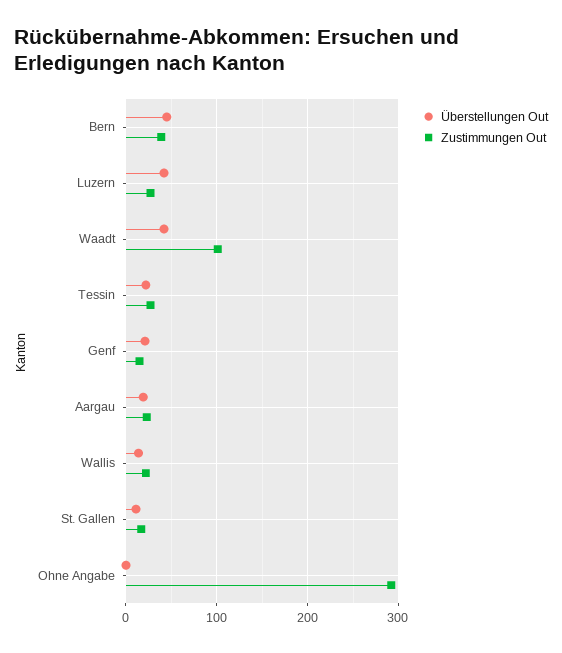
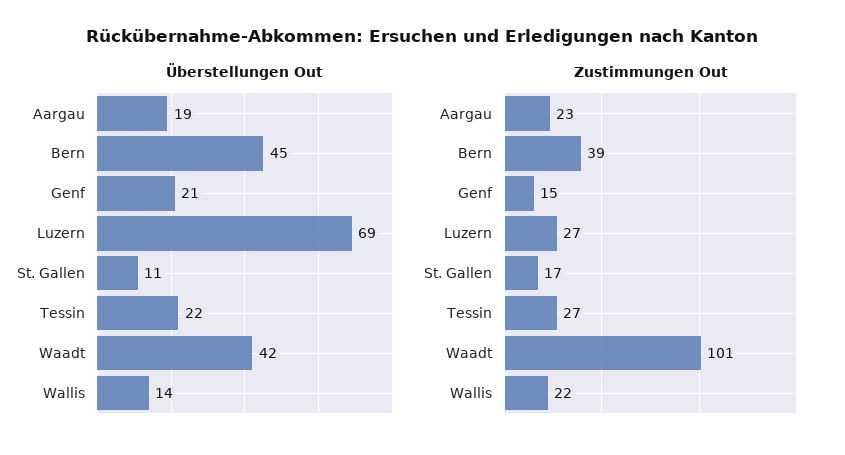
Überstellungen Out, Luzern: 40 -> 69
Überstellungen Out, Ohne Angabe: 0 -> none
Zustimmungen Out, Ohne Angabe: 290 -> none

